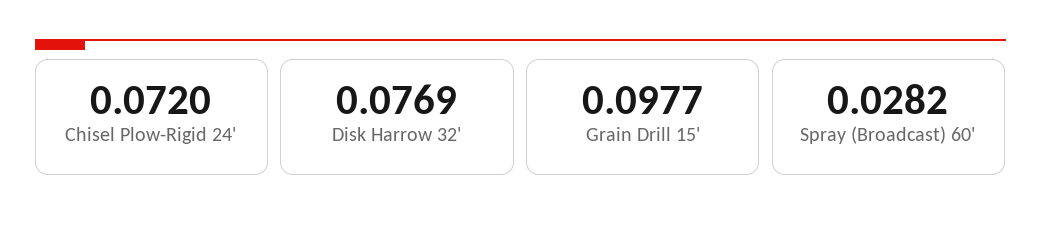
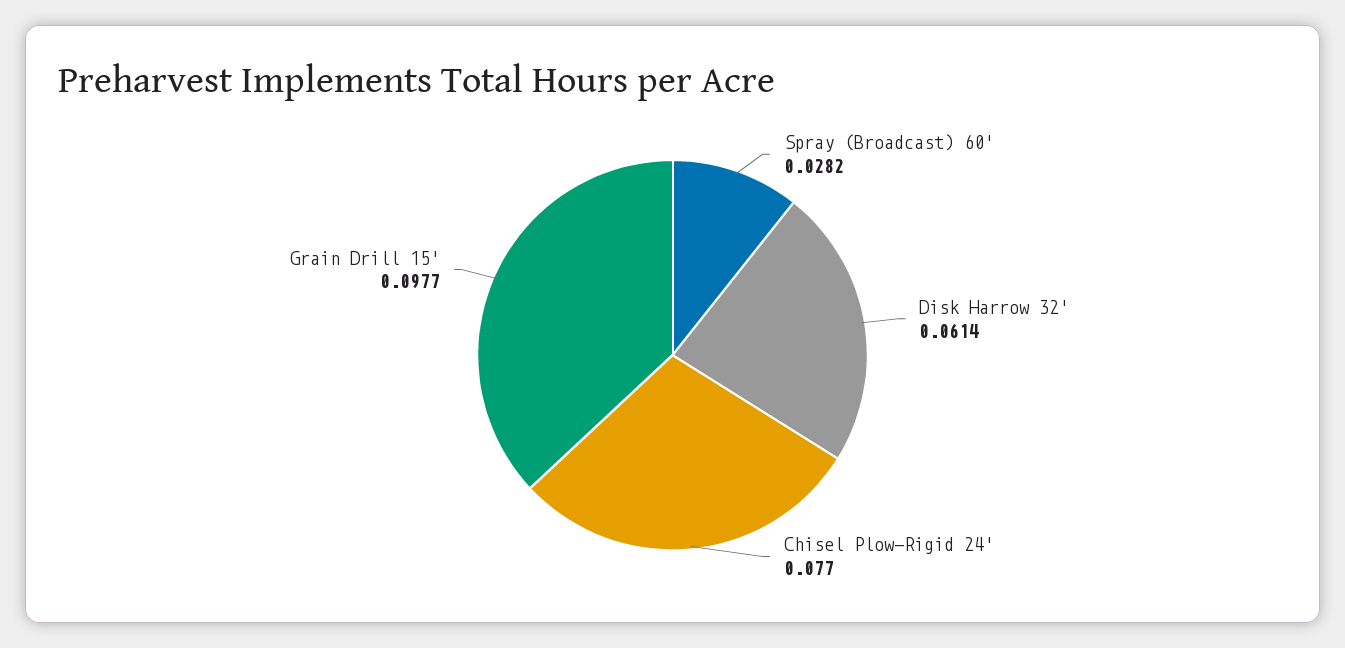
Chisel Plow-Rigid 24': 0.072 -> 0.077
Disk Harrow 32': 0.0769 -> 0.0614

